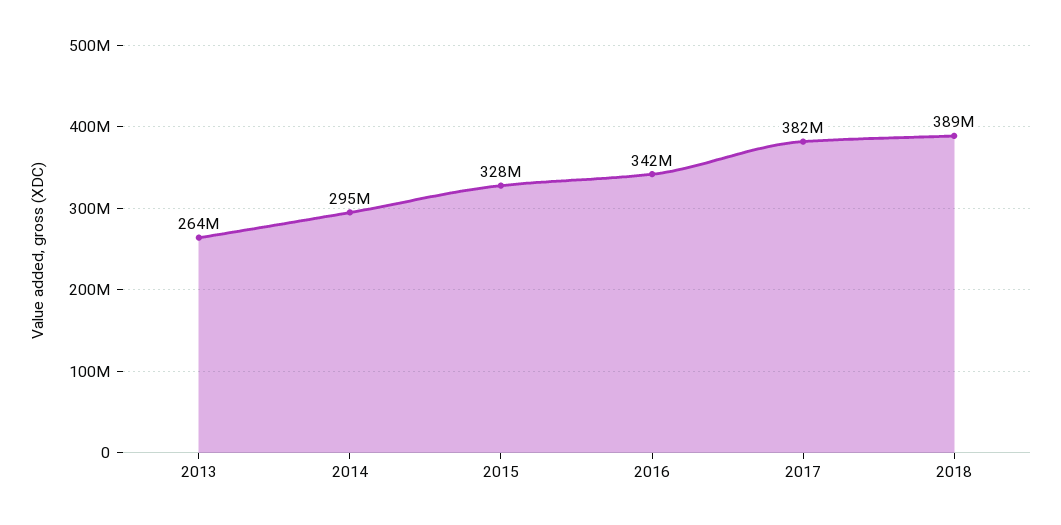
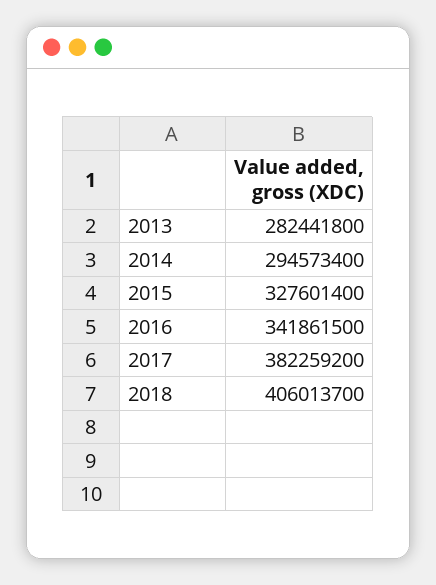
2013: 264000000 -> 282441800
2018: 389000000 -> 406013700

